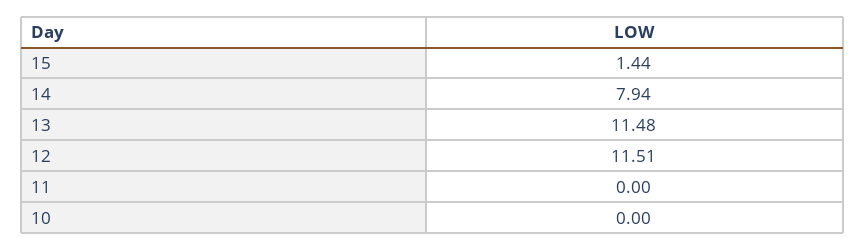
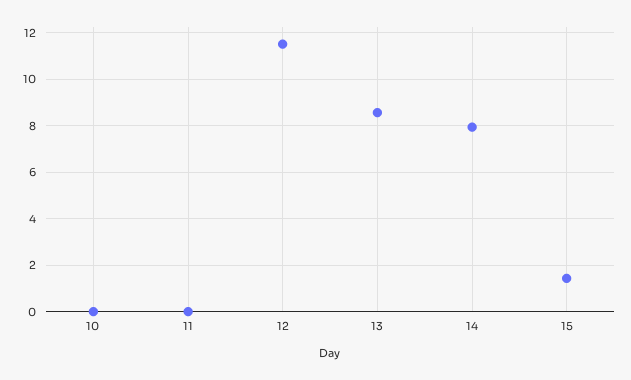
13: 11.48 -> 8.5

